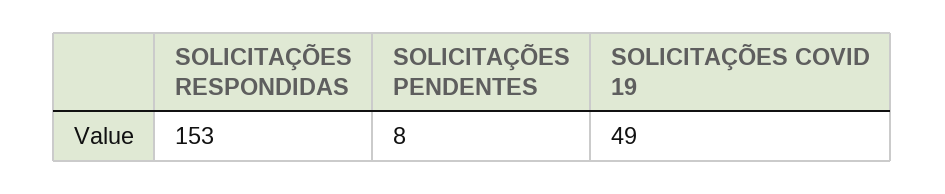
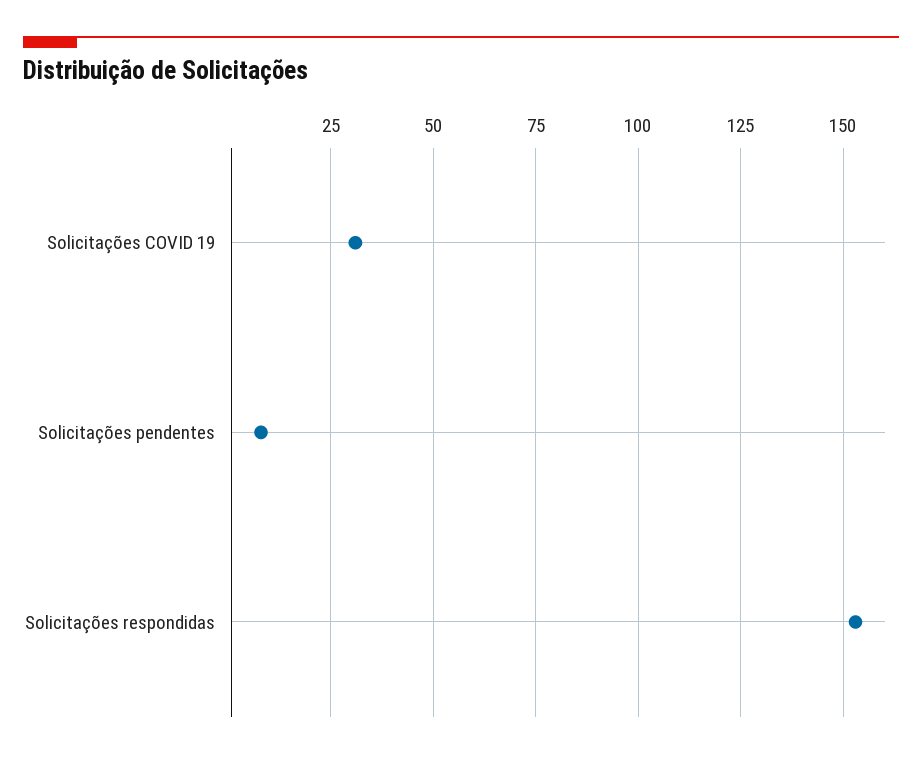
SOLICITAÇÕES COVID 19: 49 -> 30

